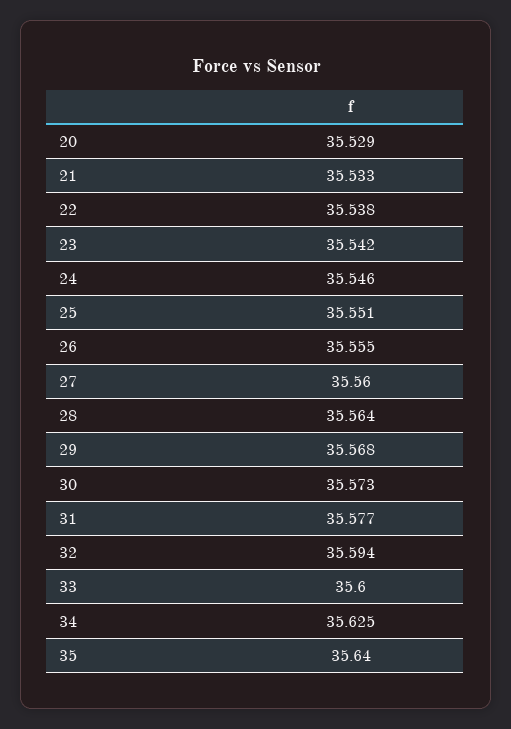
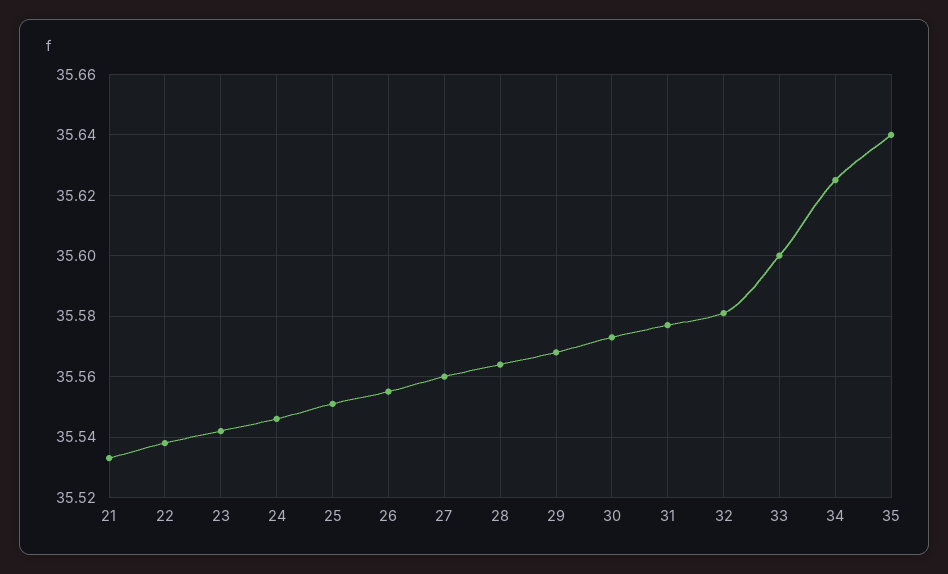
20: 35.529 -> none
32: 35.594 -> 35.58

